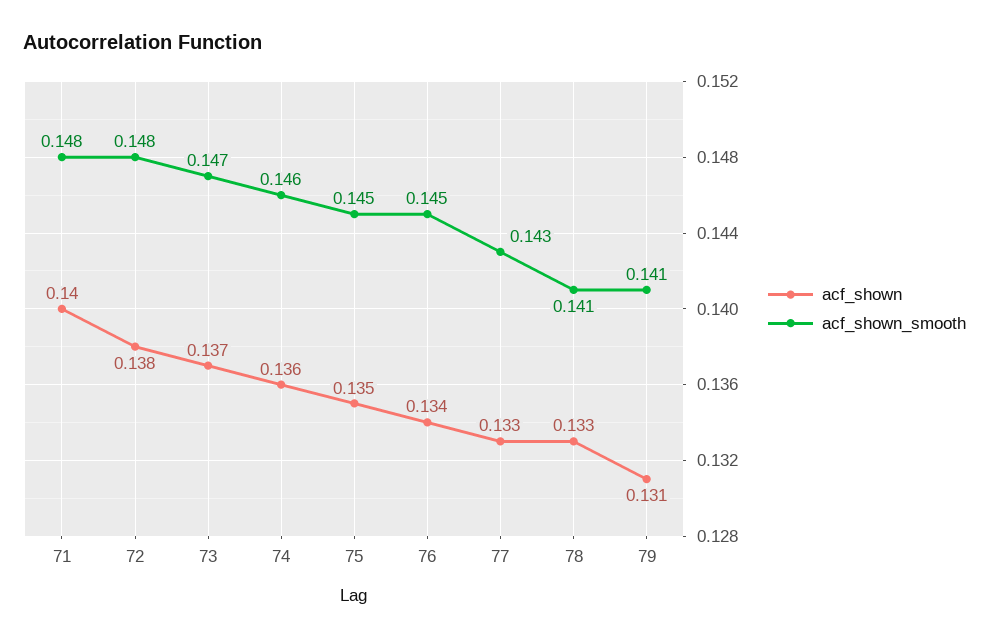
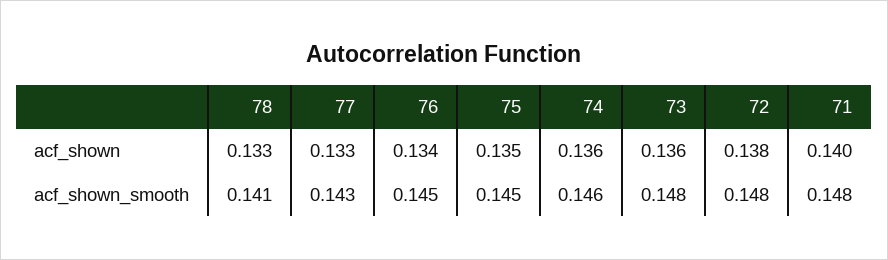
acf_shown, 73: 0.137 -> 0.136
acf_shown_smooth, 73: 0.147 -> 0.148
acf_shown, 79: 0.131 -> none
acf_shown_smooth, 79: 0.141 -> none

